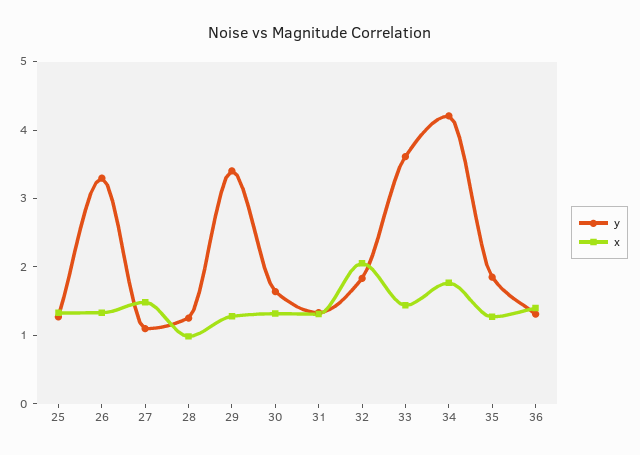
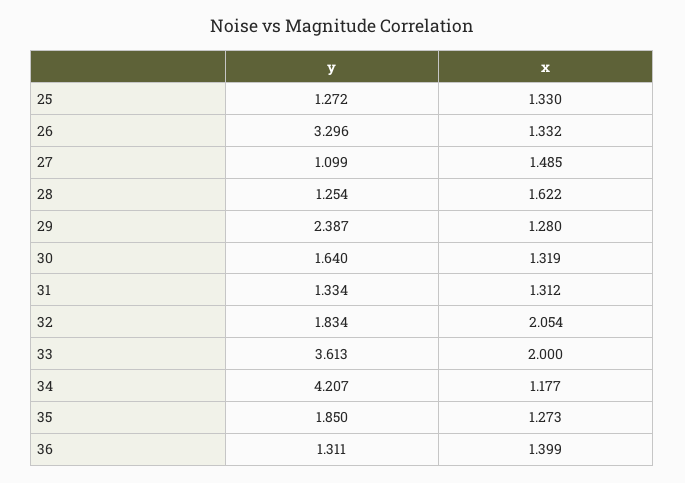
x, 28: 1 -> 1.622
y, 29: 3.4 -> 2.387
x, 33: 1.4 -> 2
x, 34: 1.8 -> 1.177

